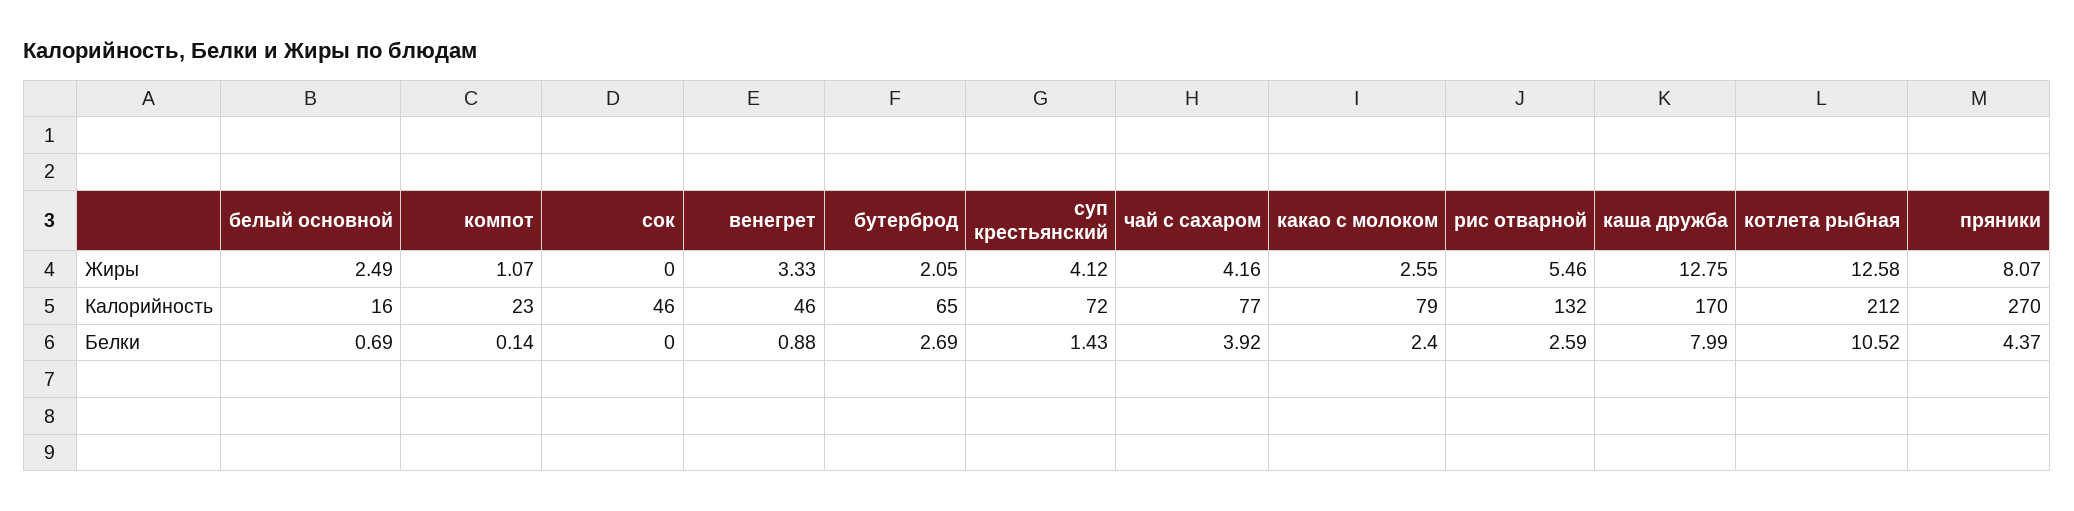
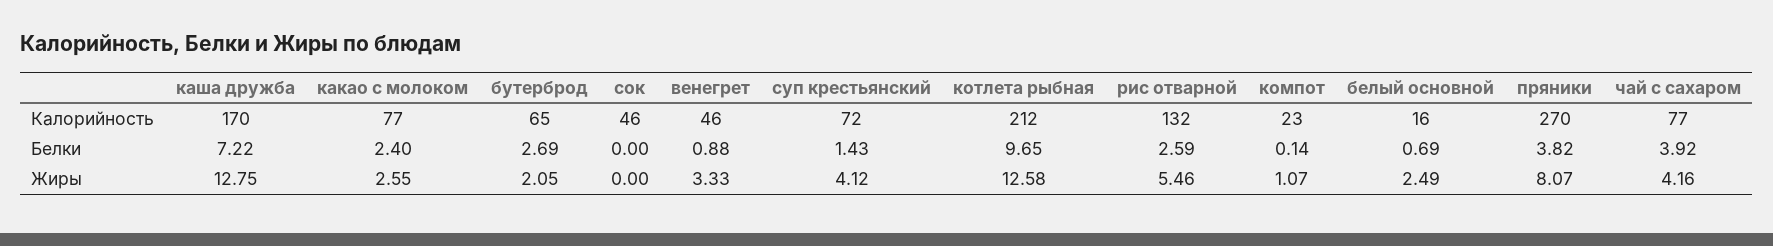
какао с молоком, Калорийность: 79 -> 77
каша дружба, Белки: 7.99 -> 7.22
котлета рыбная, Белки: 10.52 -> 9.65
пряники, Белки: 4.37 -> 3.82

